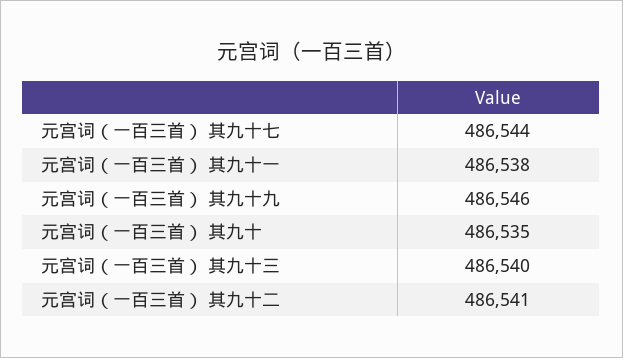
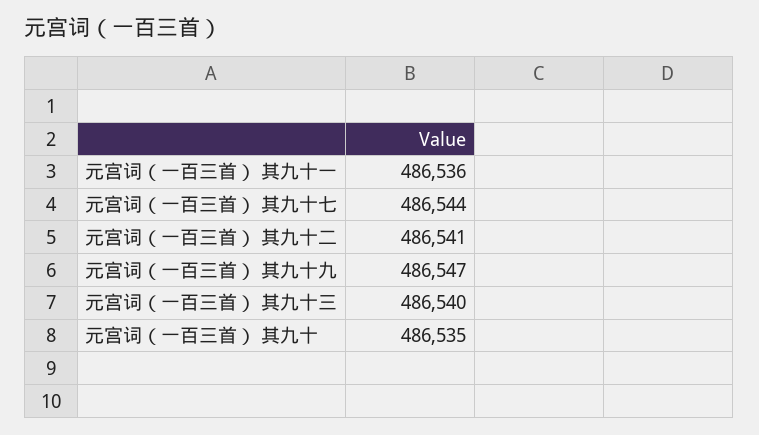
元宫词（一百三首） 其九十一: 486538 -> 486536
元宫词（一百三首） 其九十九: 486546 -> 486547

